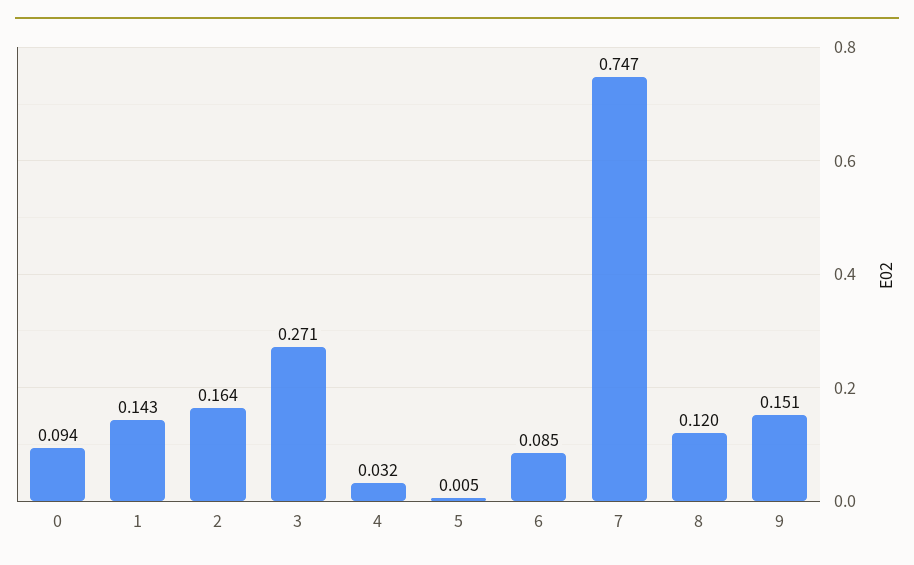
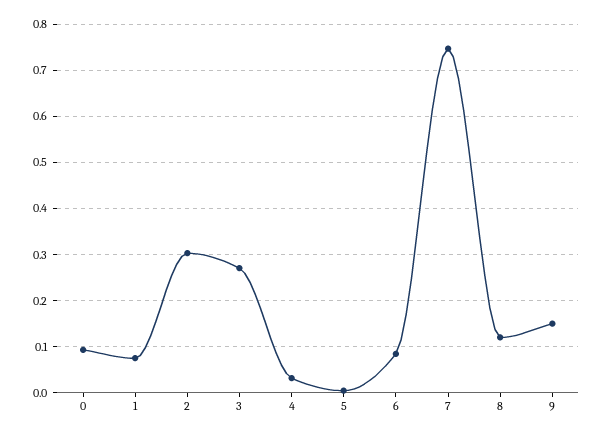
1: 0.143 -> 0.08
2: 0.164 -> 0.3

